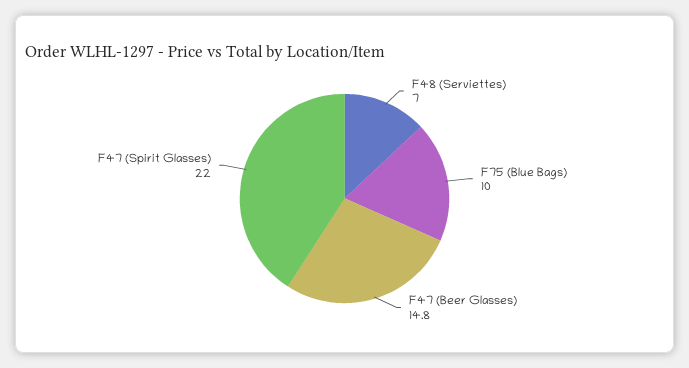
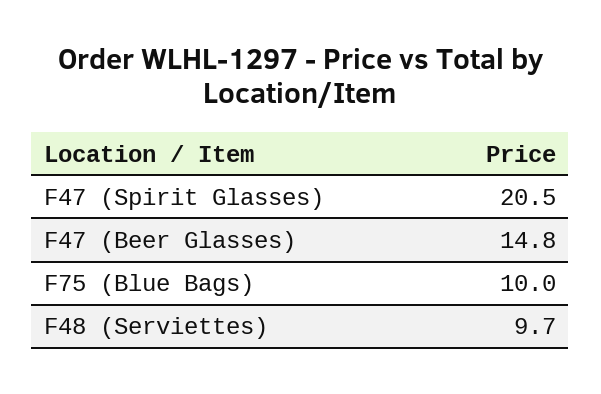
F48 (Serviettes): 7 -> 9.7
F47 (Spirit Glasses): 22 -> 20.5

